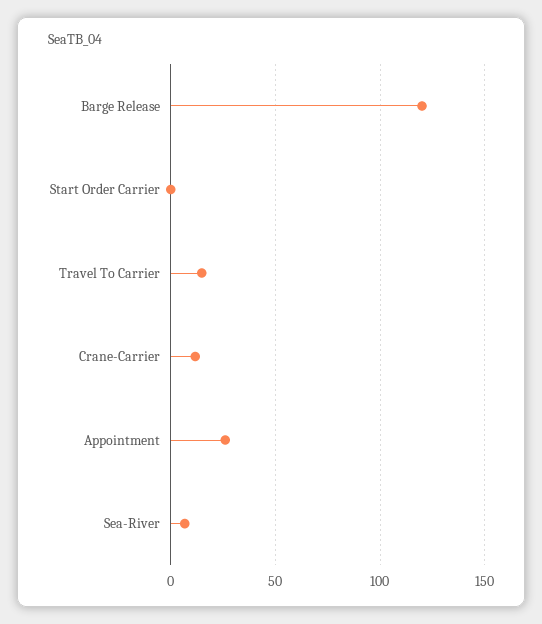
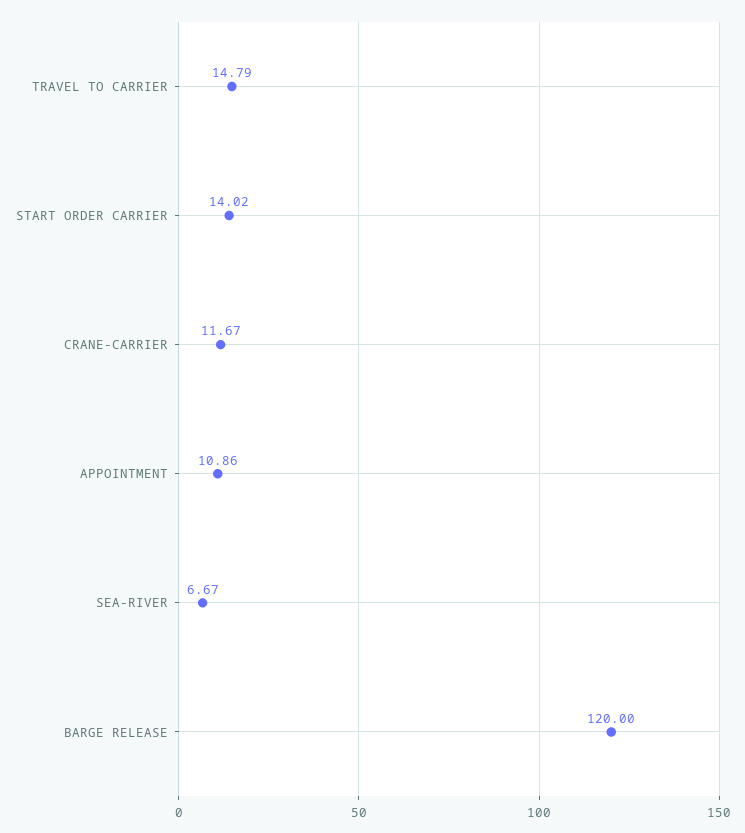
Start Order Carrier: 0 -> 14.02
Appointment: 25 -> 10.86

